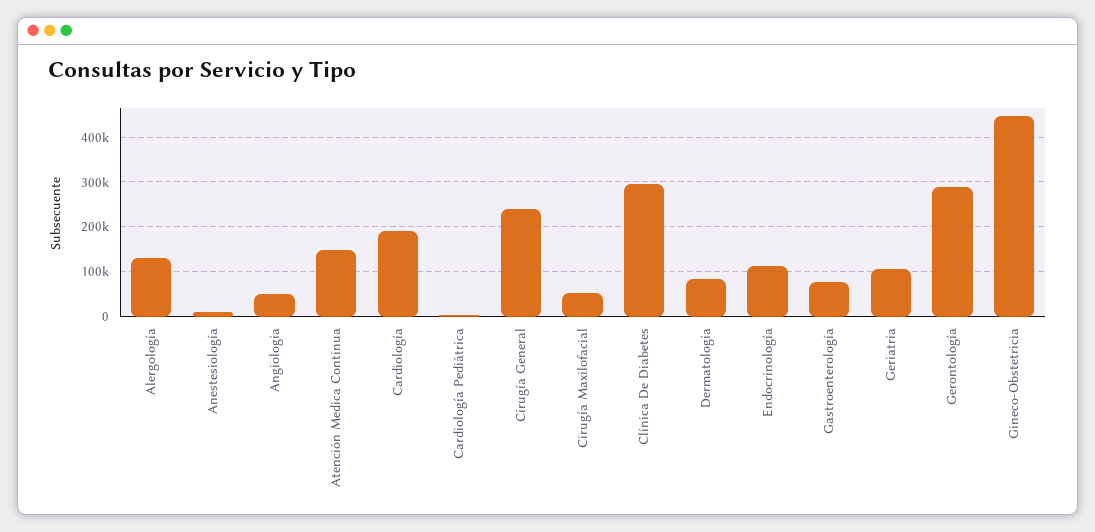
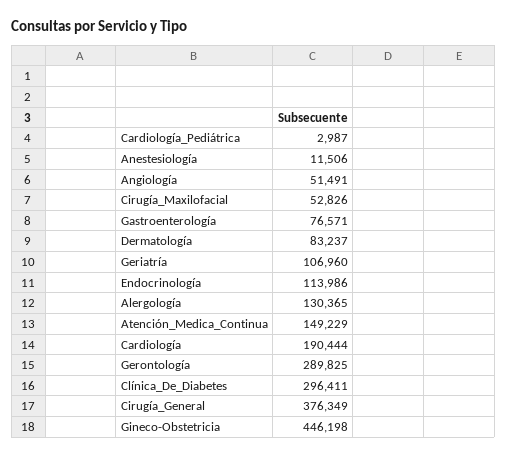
Cirugía General: 240000 -> 376349

